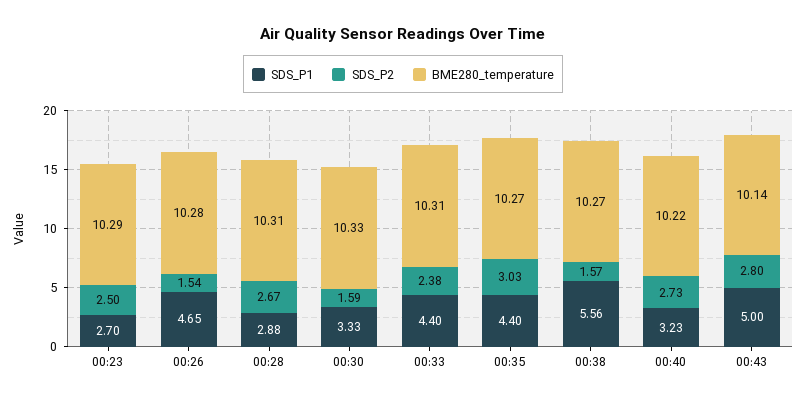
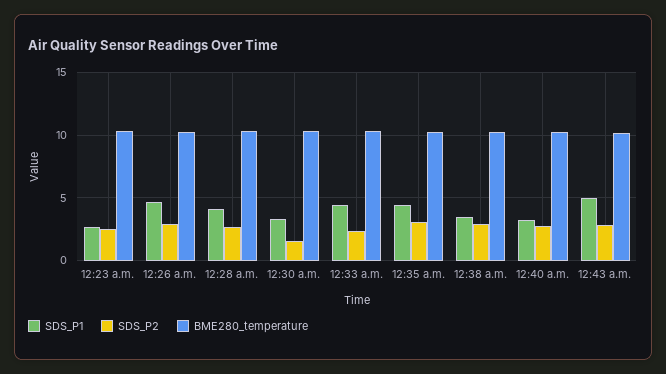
SDS_P2, 00:26: 1.54 -> 3
SDS_P1, 00:28: 2.88 -> 4
SDS_P1, 00:38: 5.56 -> 3.5
SDS_P2, 00:38: 1.57 -> 3

